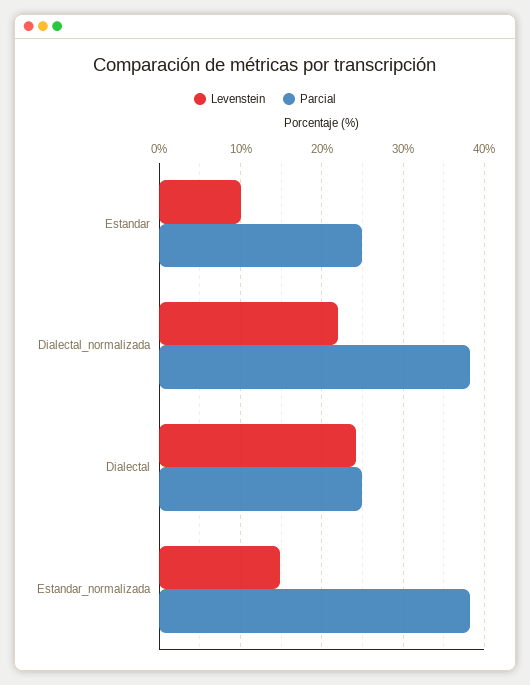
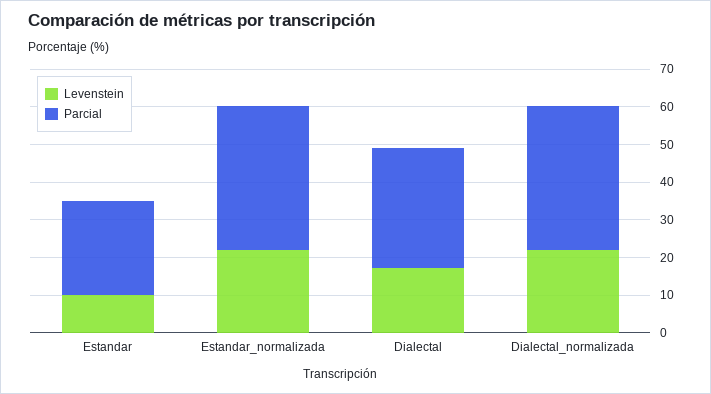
Levenstein, Dialectal: 24 -> 17.5
Parcial, Dialectal: 25 -> 32.5
Levenstein, Estandar_normalizada: 15 -> 22.5

